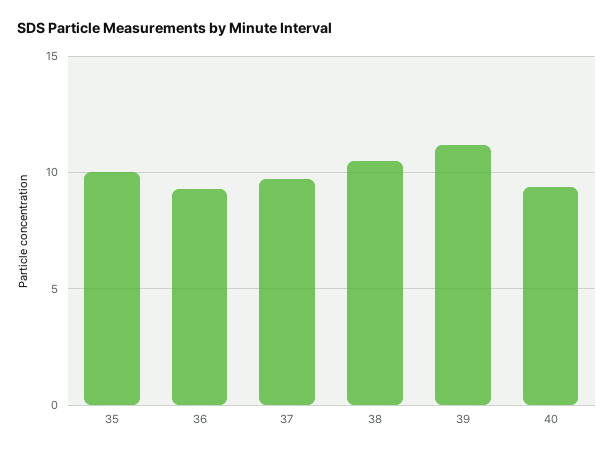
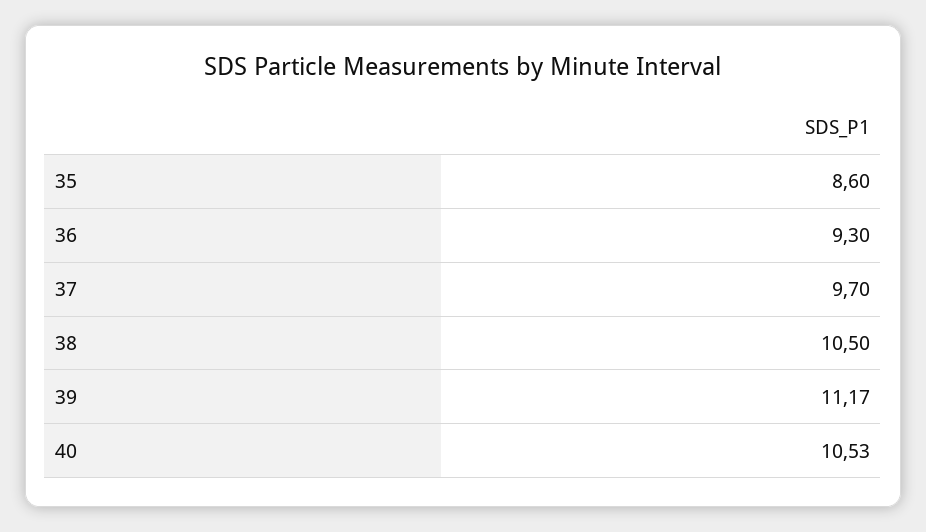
35: 10 -> 8.6
40: 9.5 -> 10.53

